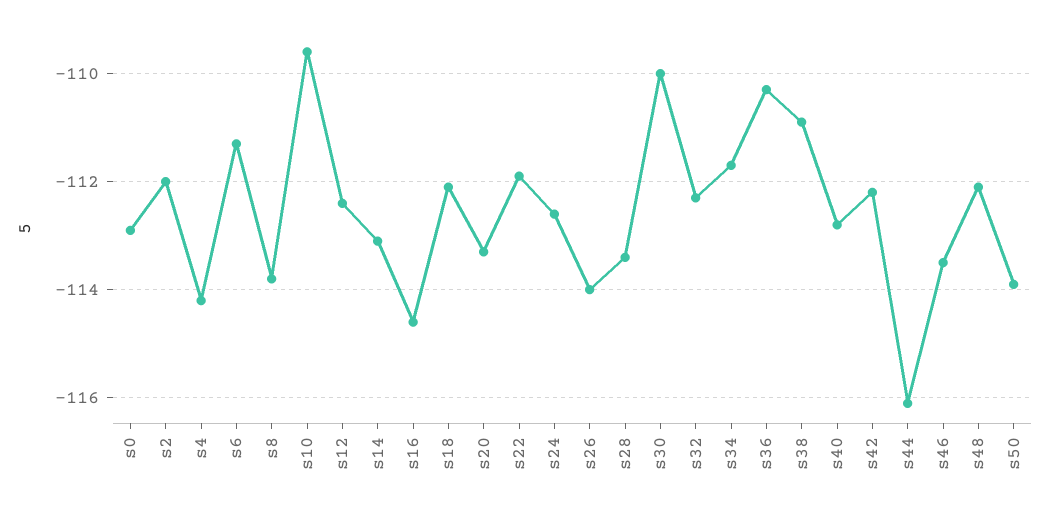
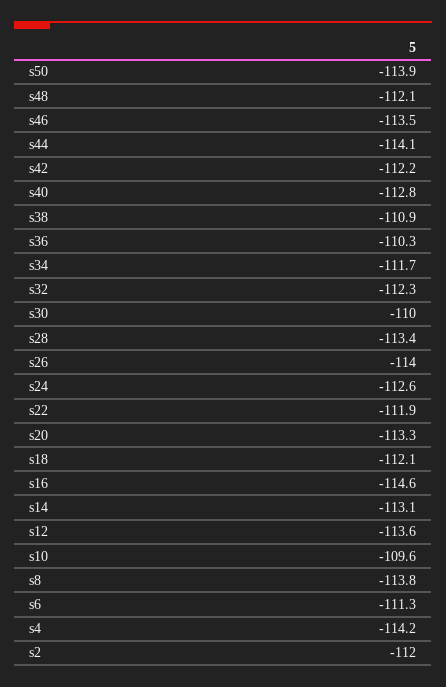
s0: -113 -> none
s12: -112.5 -> -113.6
s44: -116 -> -114.1

